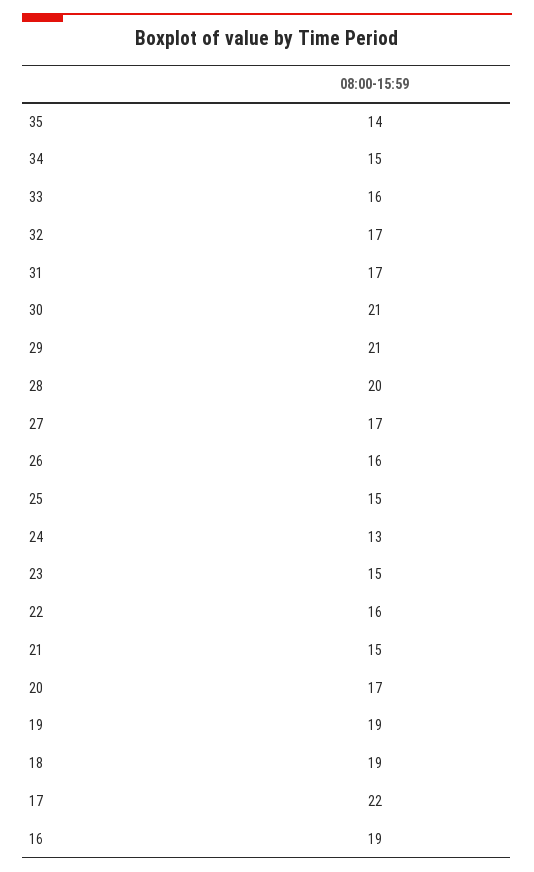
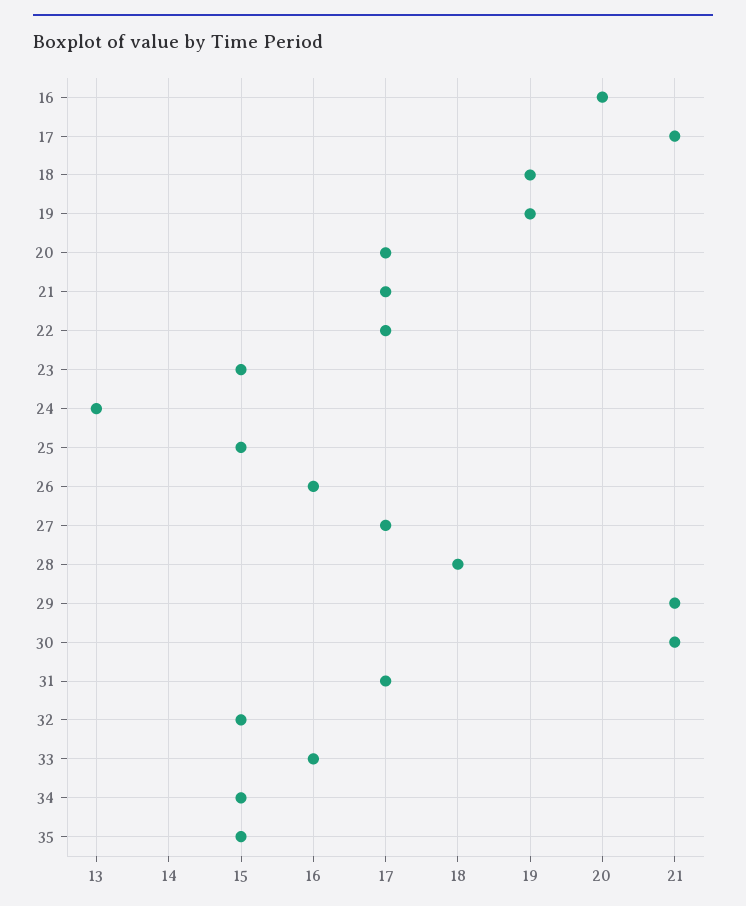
35: 14 -> 15
32: 17 -> 15
28: 20 -> 18
22: 16 -> 17
21: 15 -> 17
17: 22 -> 21
16: 19 -> 20

